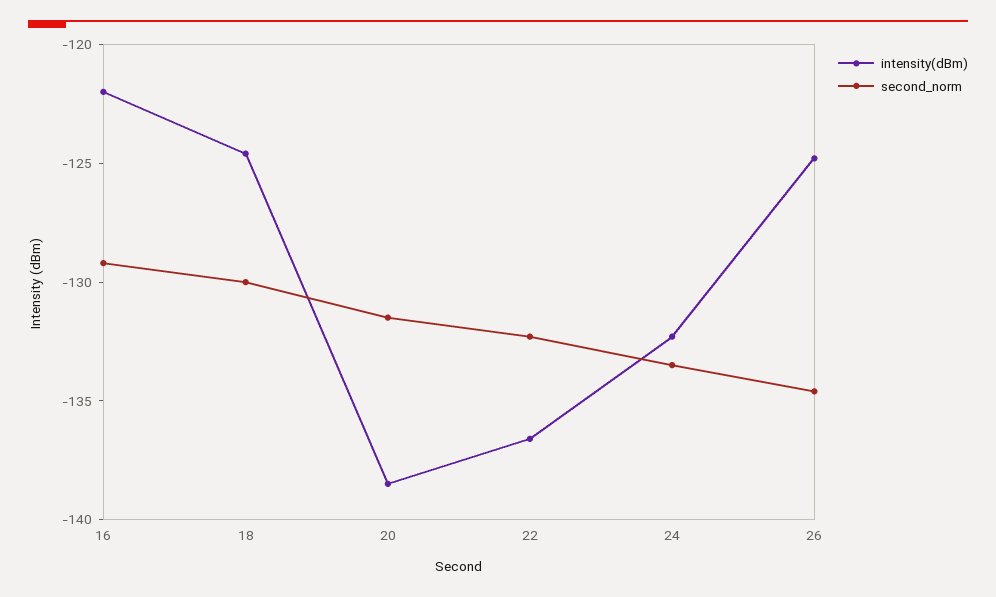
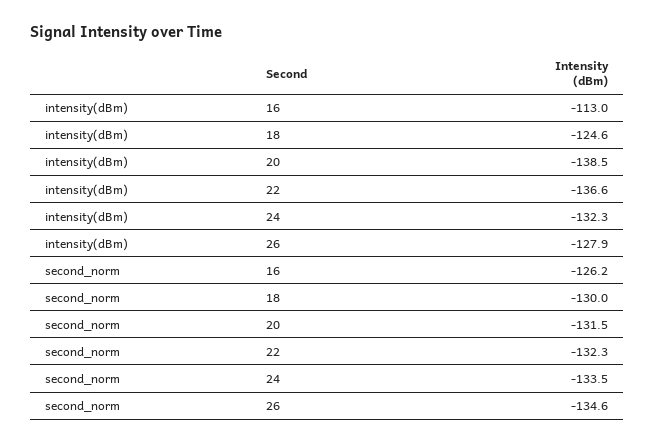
intensity(dBm), 16: -122 -> -113
second_norm, 16: -129 -> -126.2
intensity(dBm), 26: -125 -> -127.9

